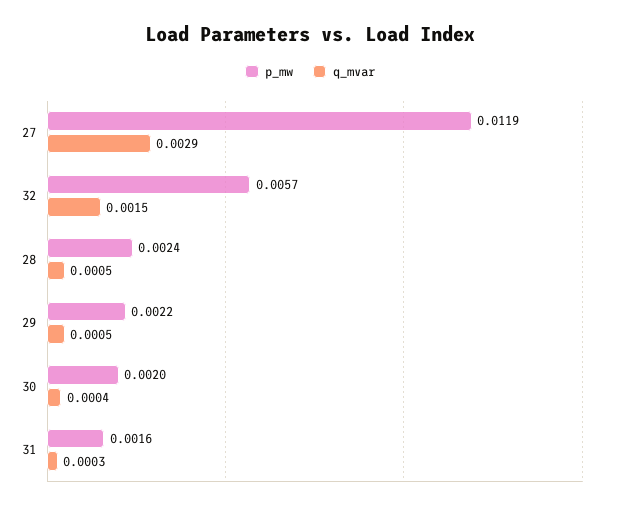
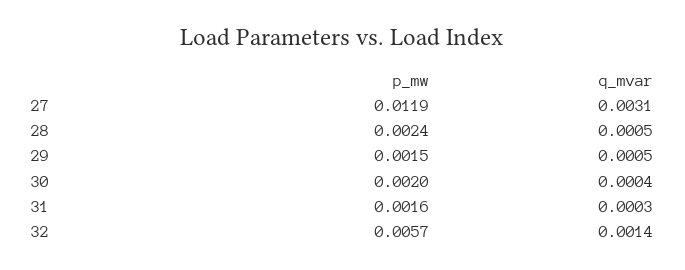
q_mvar, 27: 0.0029 -> 0.0031
q_mvar, 32: 0.0015 -> 0.0014
p_mw, 29: 0.0022 -> 0.0015

